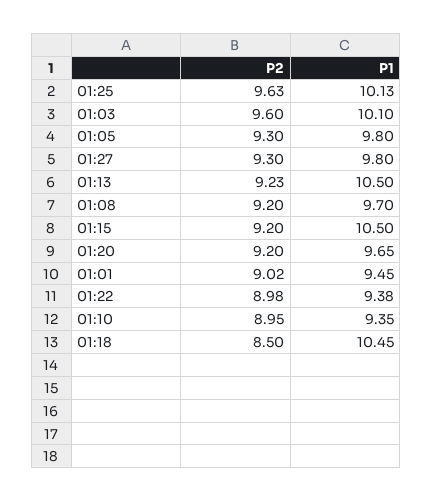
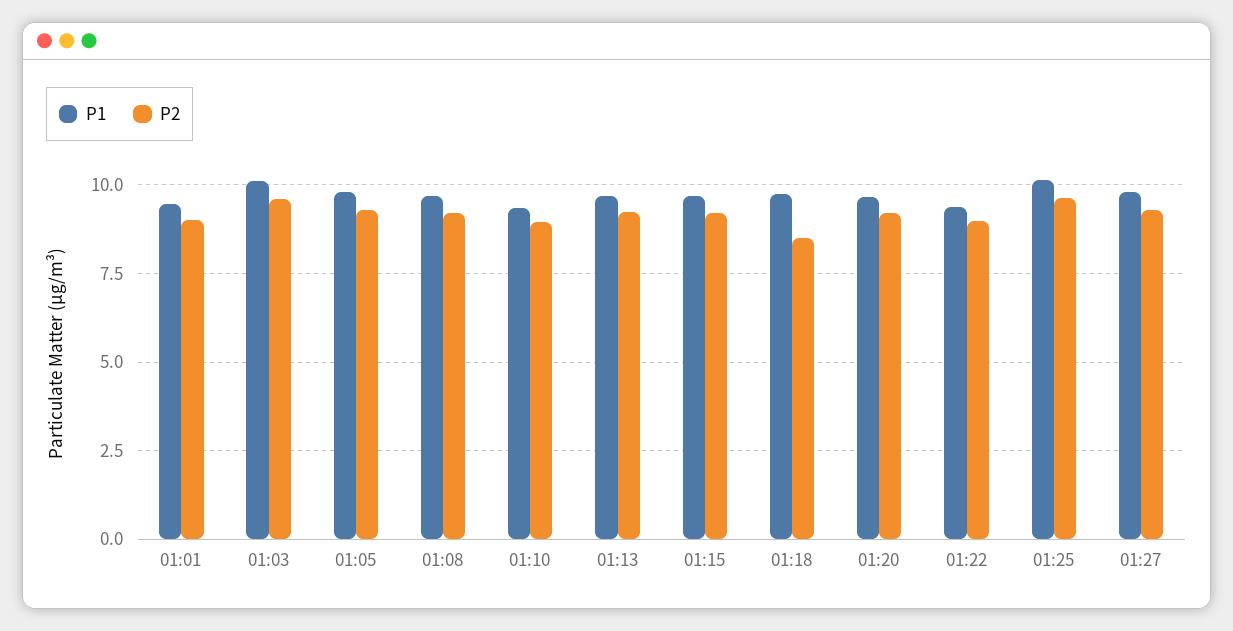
P1, 01:13: 10.5 -> 9.75
P1, 01:15: 10.5 -> 9.75
P1, 01:18: 10.45 -> 9.75

